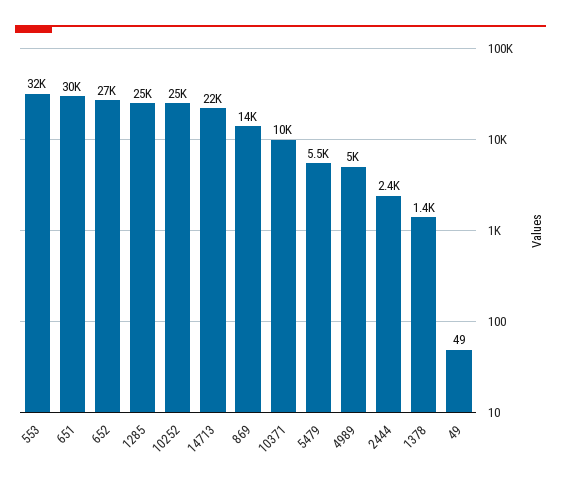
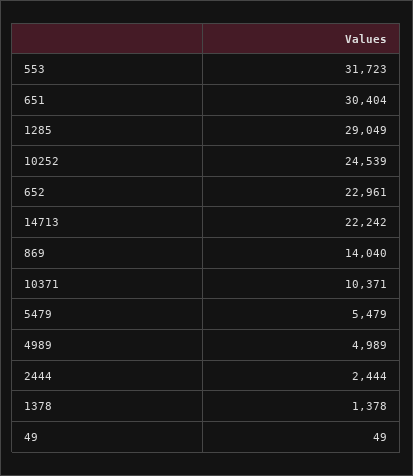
652: 27000 -> 22961
1285: 25000 -> 29049

